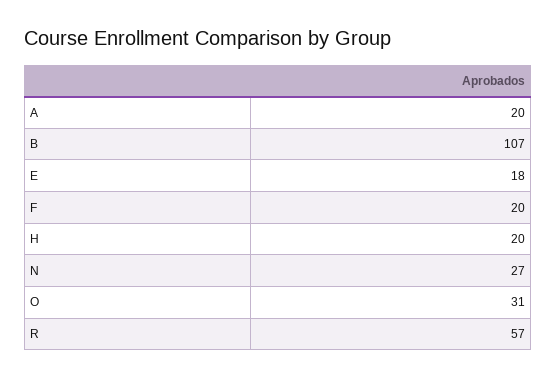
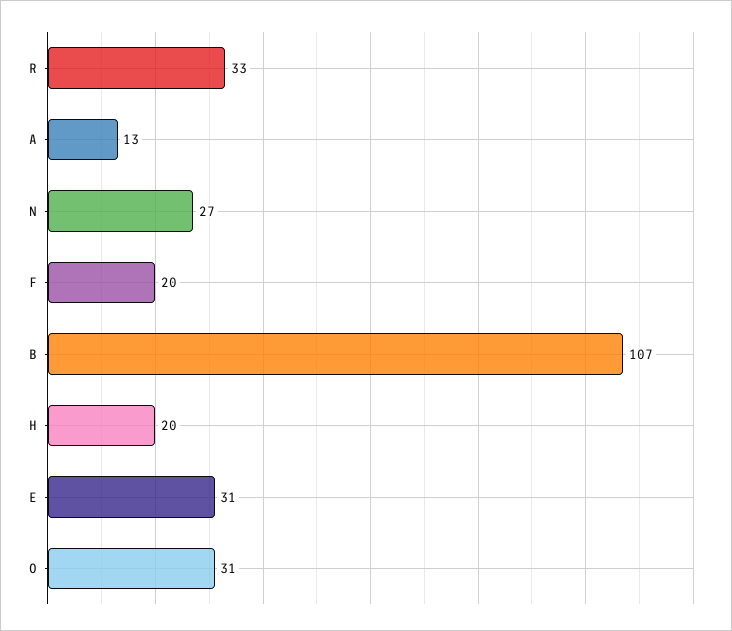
A: 20 -> 13
E: 18 -> 31
R: 57 -> 33

